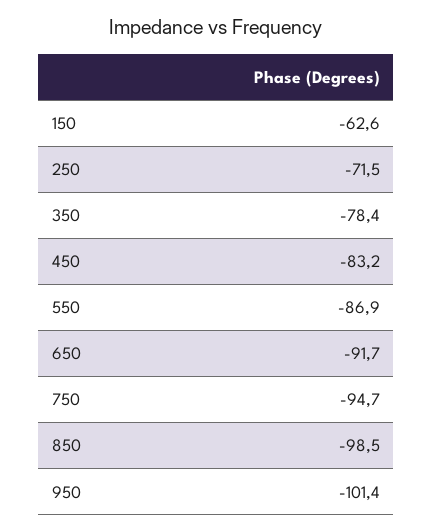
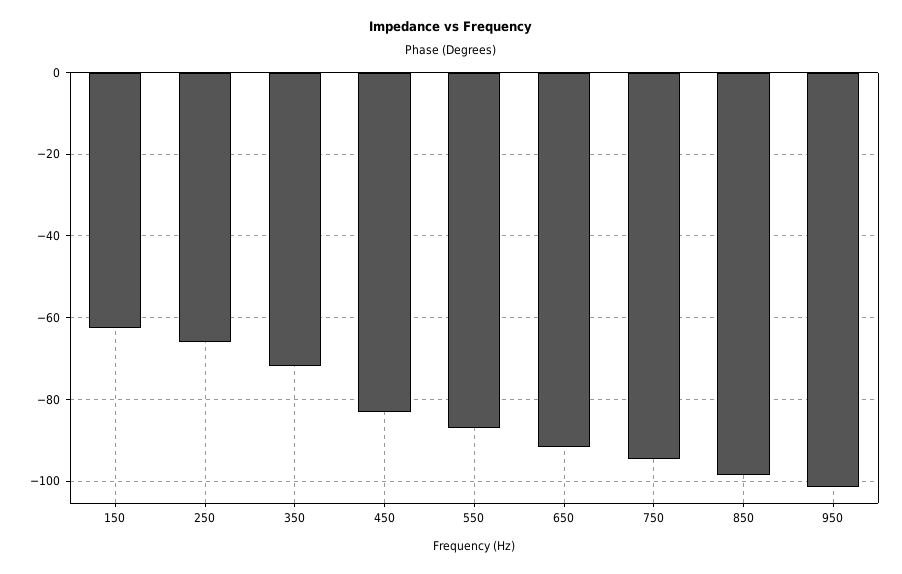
250: -71.5 -> -66
350: -78.4 -> -72

